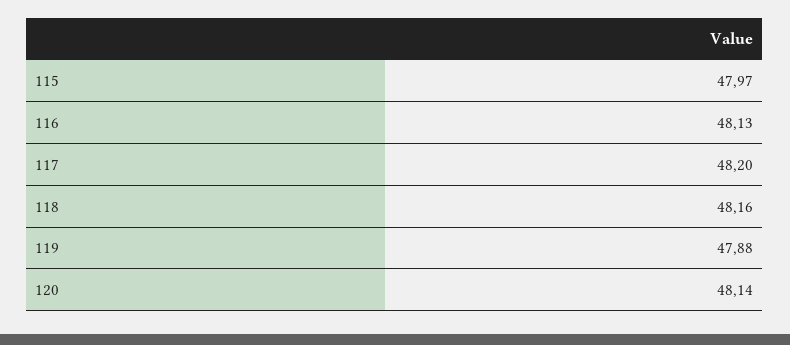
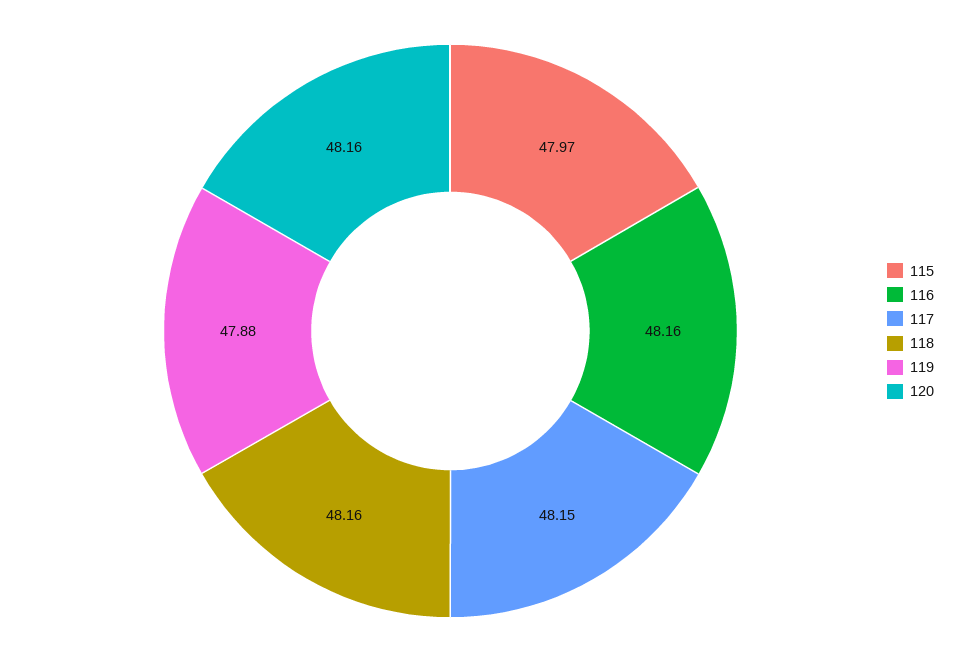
116: 48.13 -> 48.16
117: 48.2 -> 48.15
120: 48.14 -> 48.16

